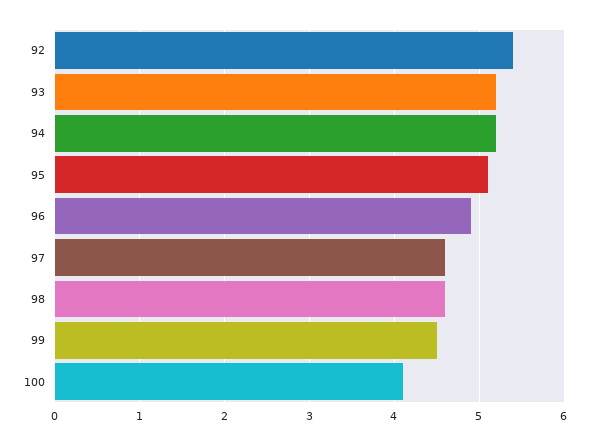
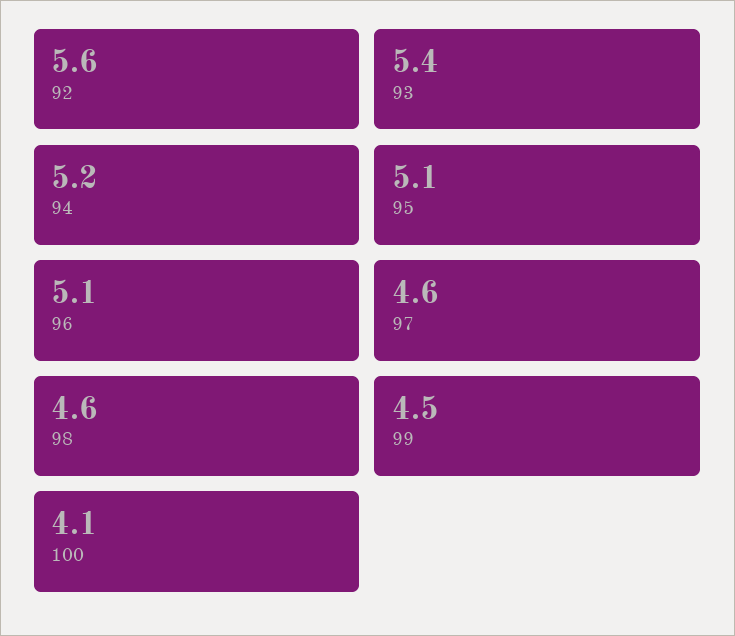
92: 5.4 -> 5.6
93: 5.2 -> 5.4
96: 4.9 -> 5.1

